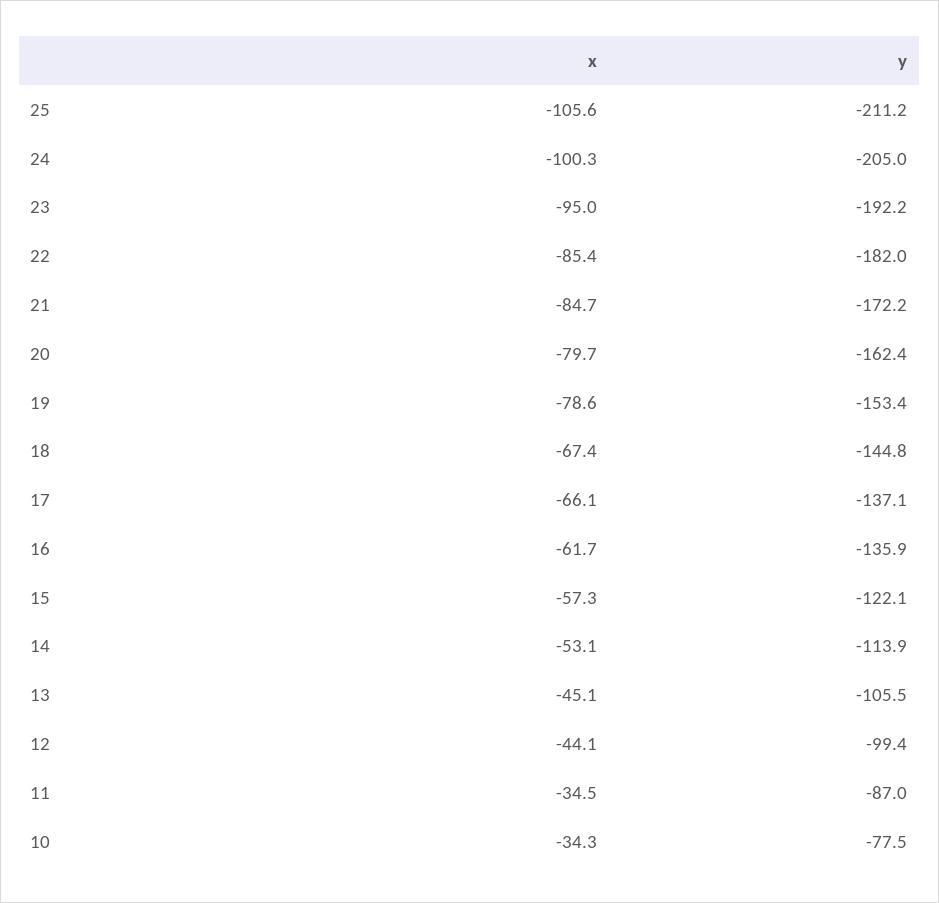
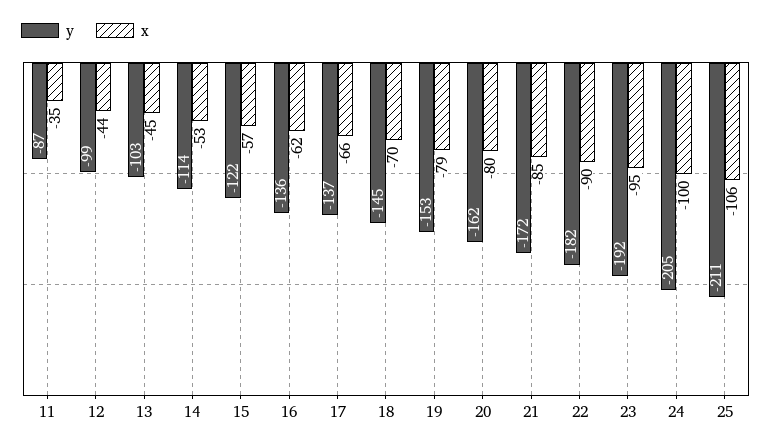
x, 22: -85.4 -> -90
x, 18: -67.4 -> -70
y, 13: -105.5 -> -103
x, 10: -34.3 -> none
y, 10: -77.5 -> none

